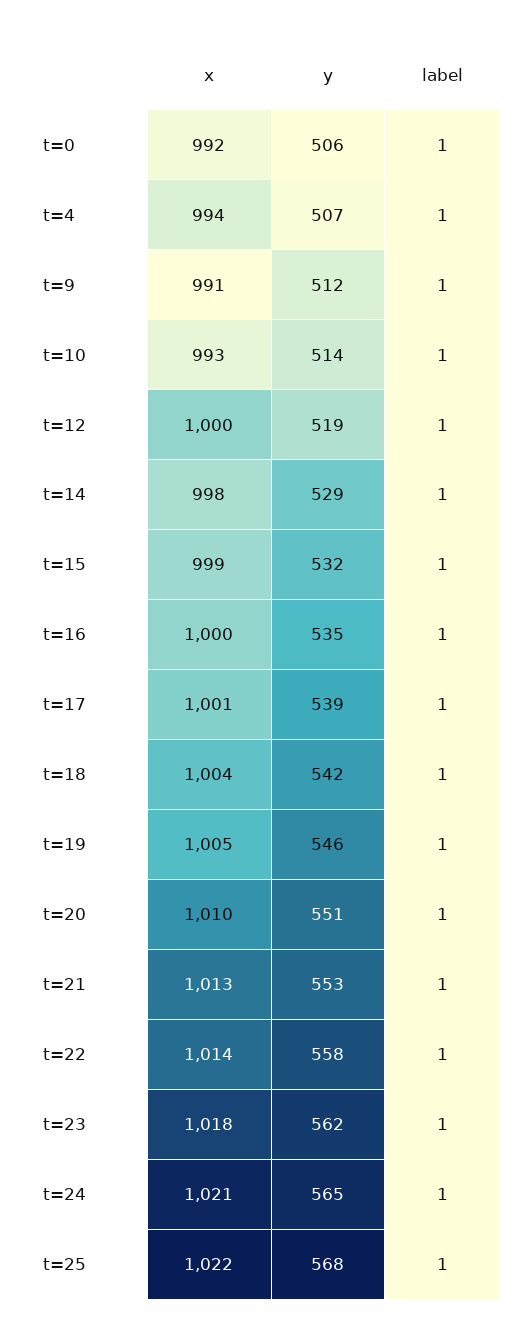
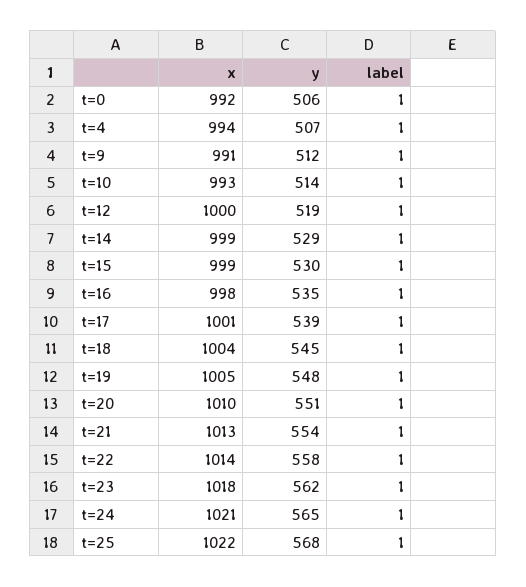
x, t=14: 998 -> 999
y, t=15: 532 -> 530
x, t=16: 1000 -> 998
y, t=18: 542 -> 545
y, t=19: 546 -> 548
y, t=21: 553 -> 554

